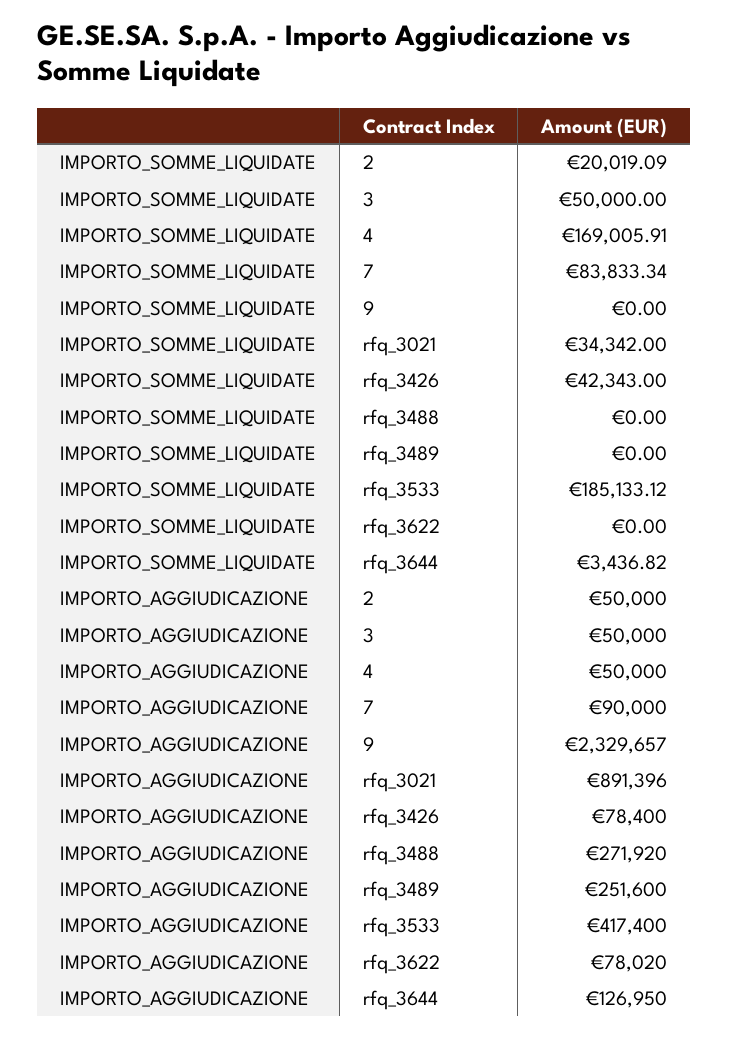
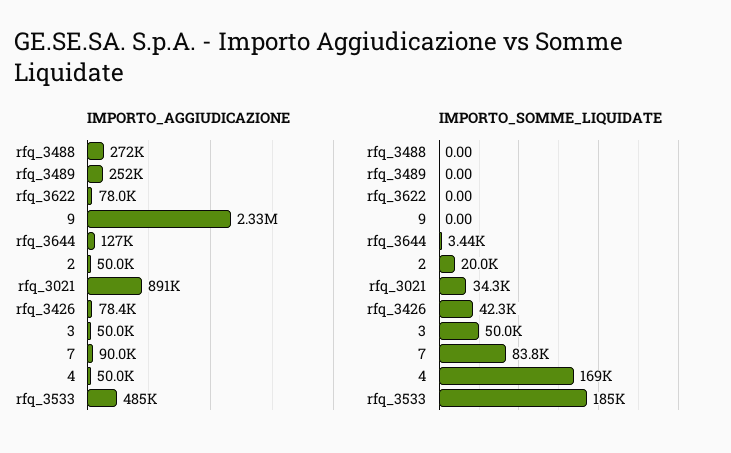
IMPORTO_AGGIUDICAZIONE, rfq_3533: 417400 -> 485000

